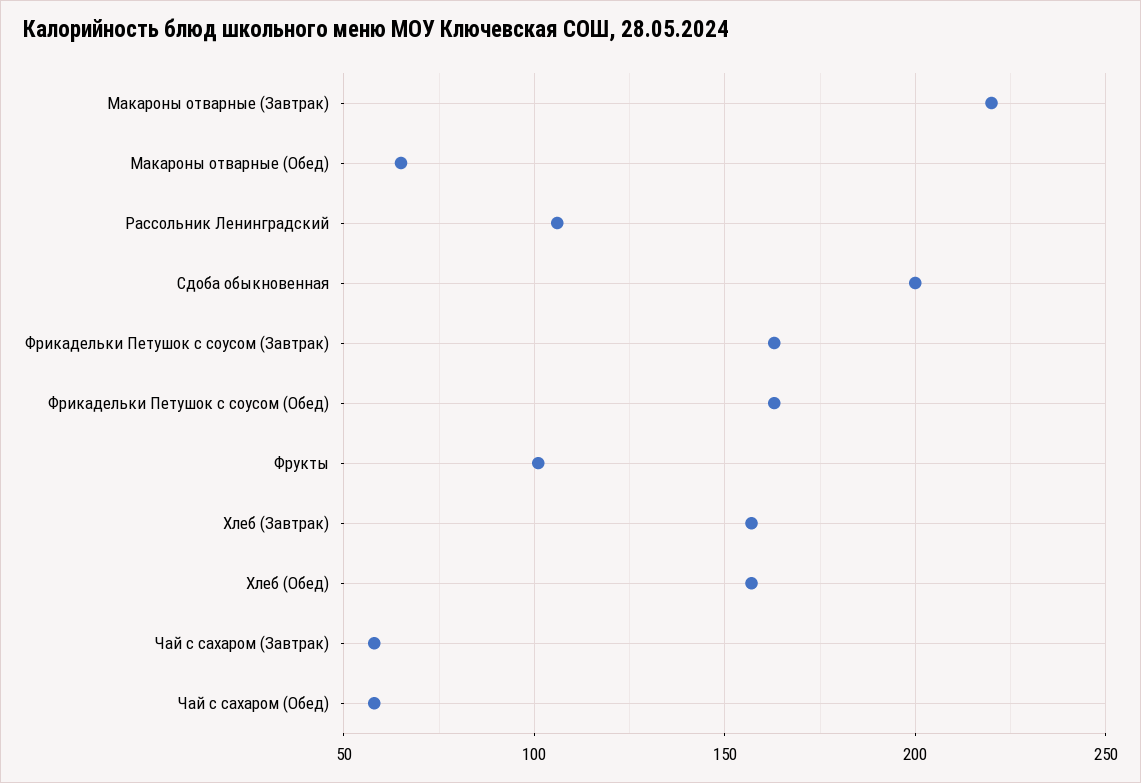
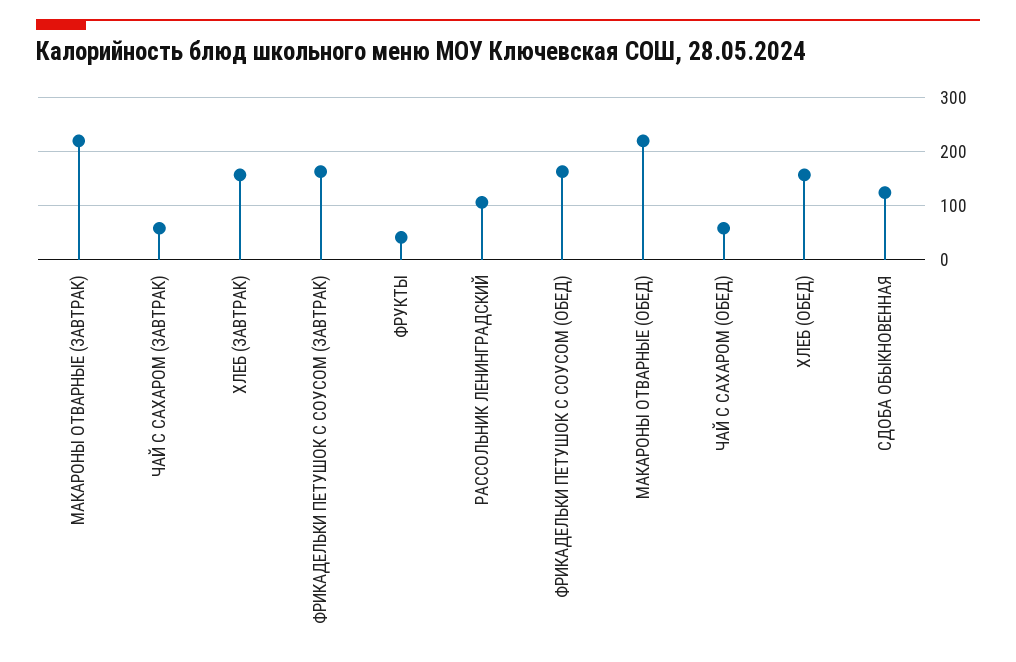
Макароны отварные (Обед): 65 -> 220
Сдоба обыкновенная: 200 -> 120
Фрукты: 100 -> 40

